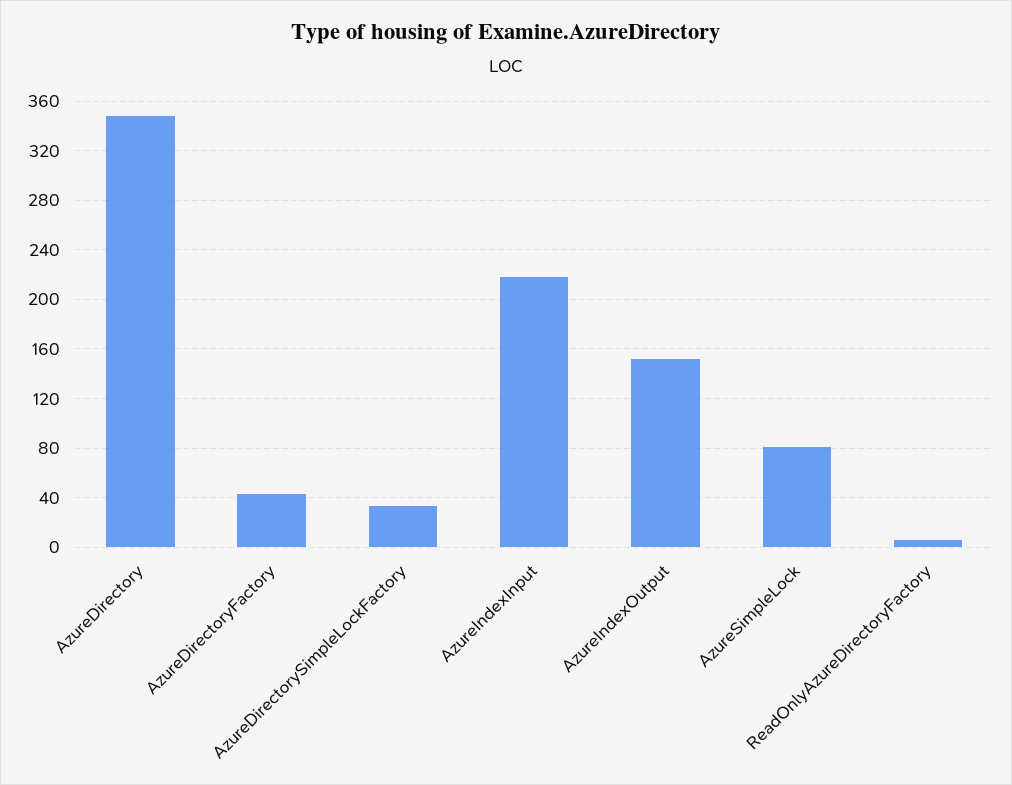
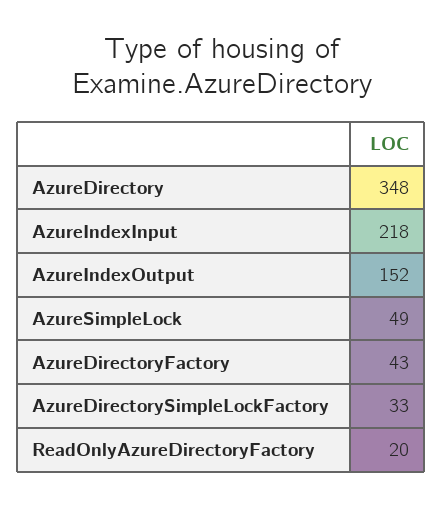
AzureSimpleLock: 80 -> 49
ReadOnlyAzureDirectoryFactory: 5 -> 20

